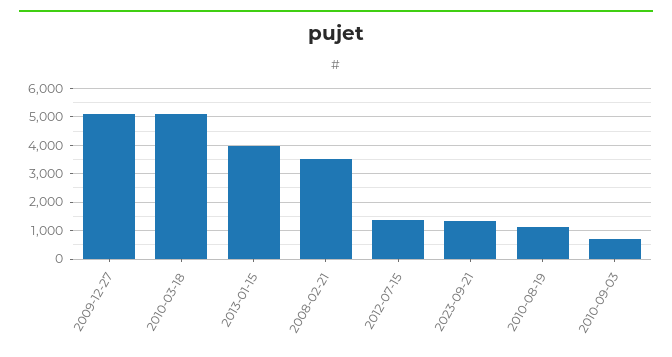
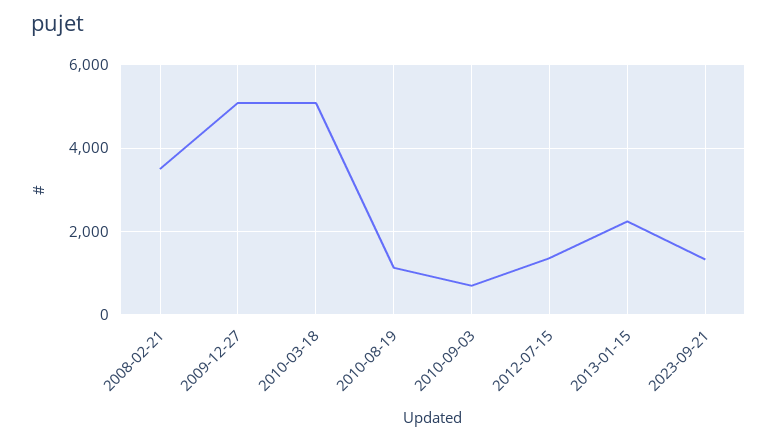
2013-01-15: 4000 -> 2200

